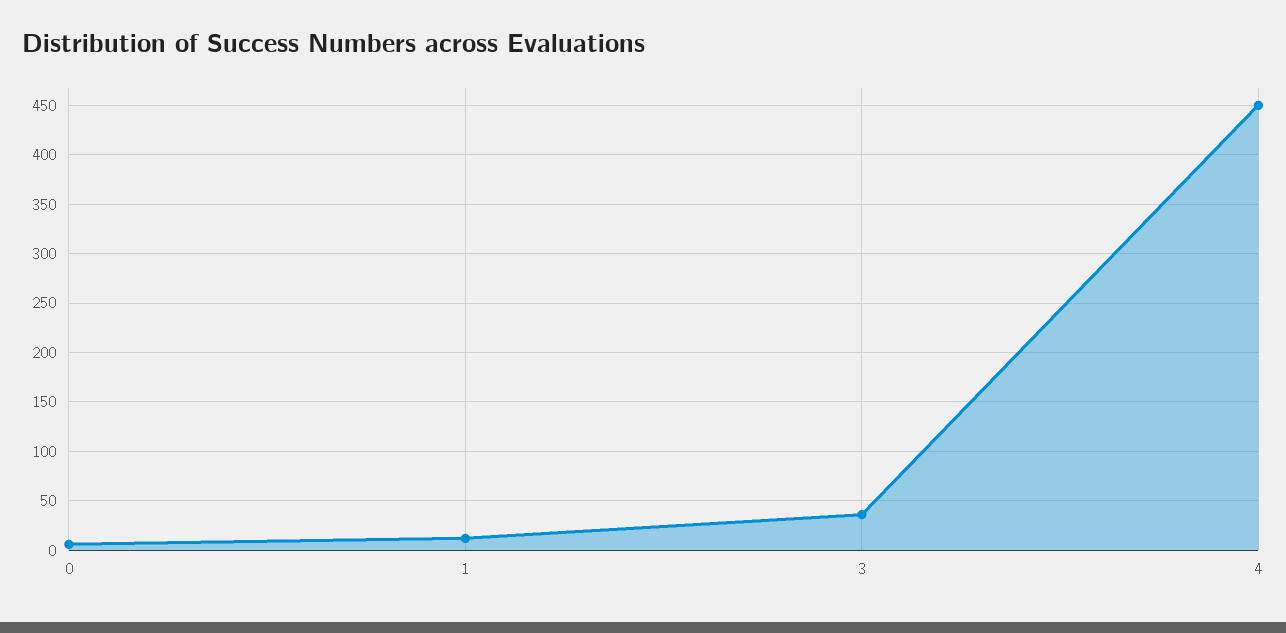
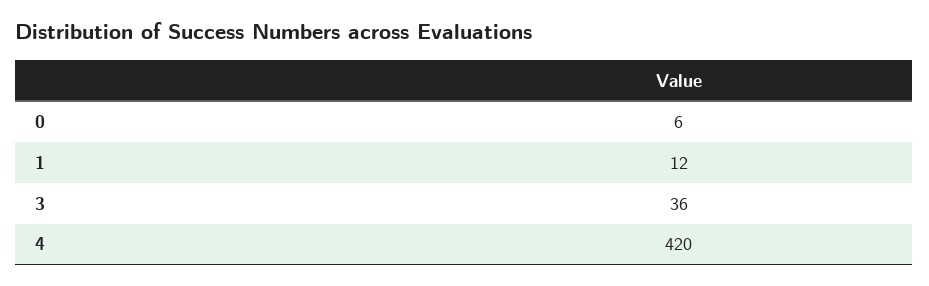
4: 450 -> 420

